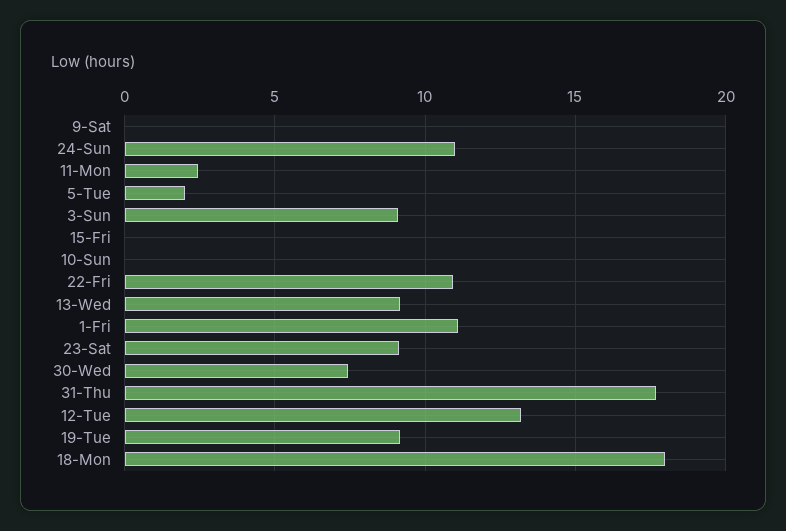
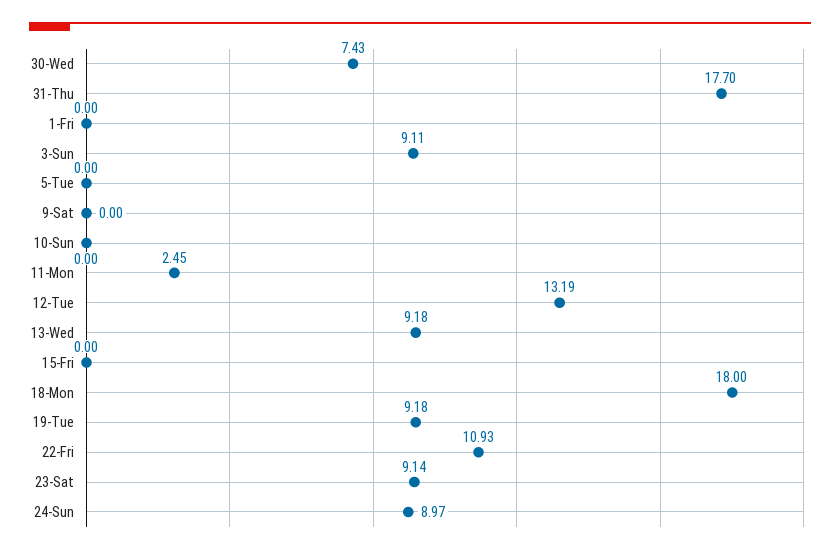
24-Sun: 11 -> 8.97
5-Tue: 2 -> 0
1-Fri: 11 -> 0

